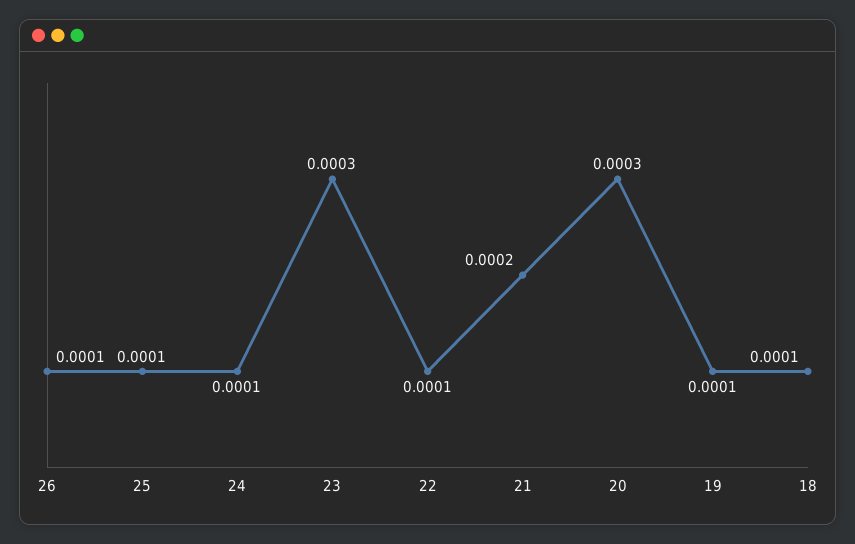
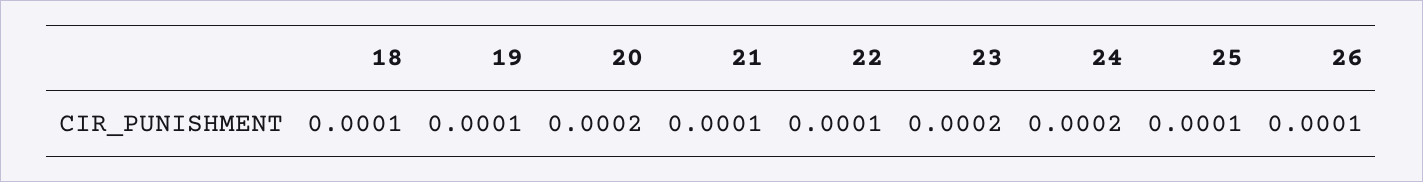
24: 0.0001 -> 0.0002
23: 0.0003 -> 0.0002
21: 0.0002 -> 0.0001
20: 0.0003 -> 0.0002

